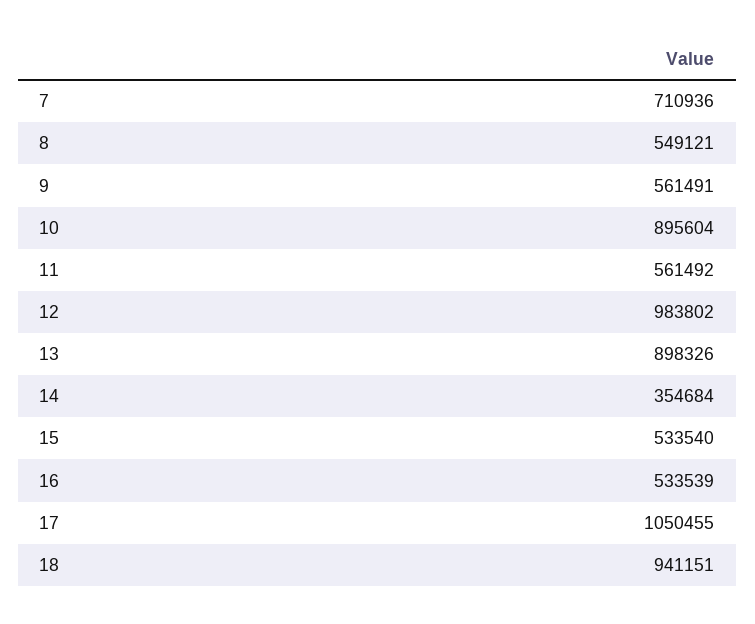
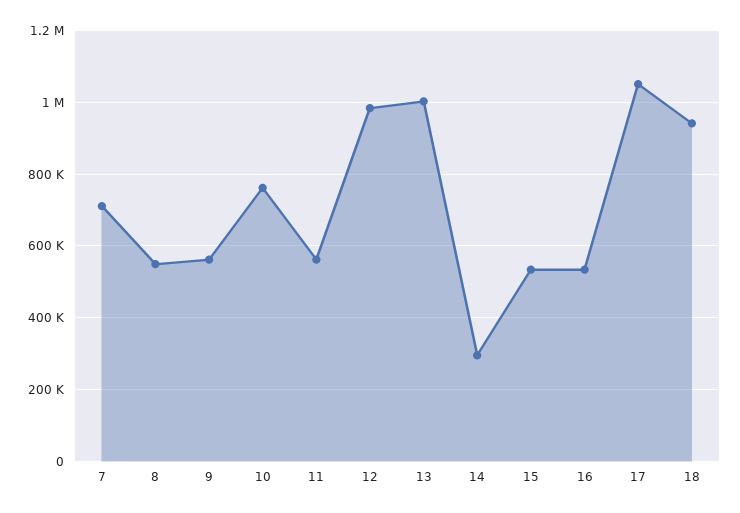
10: 895604 -> 760000
13: 898326 -> 1000000
14: 354684 -> 300000

